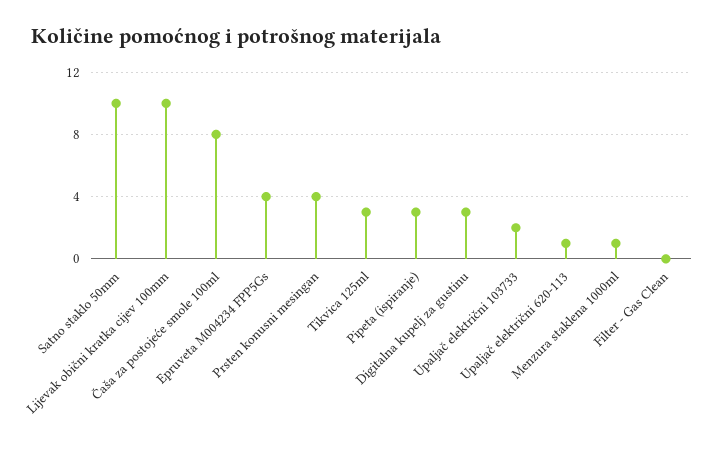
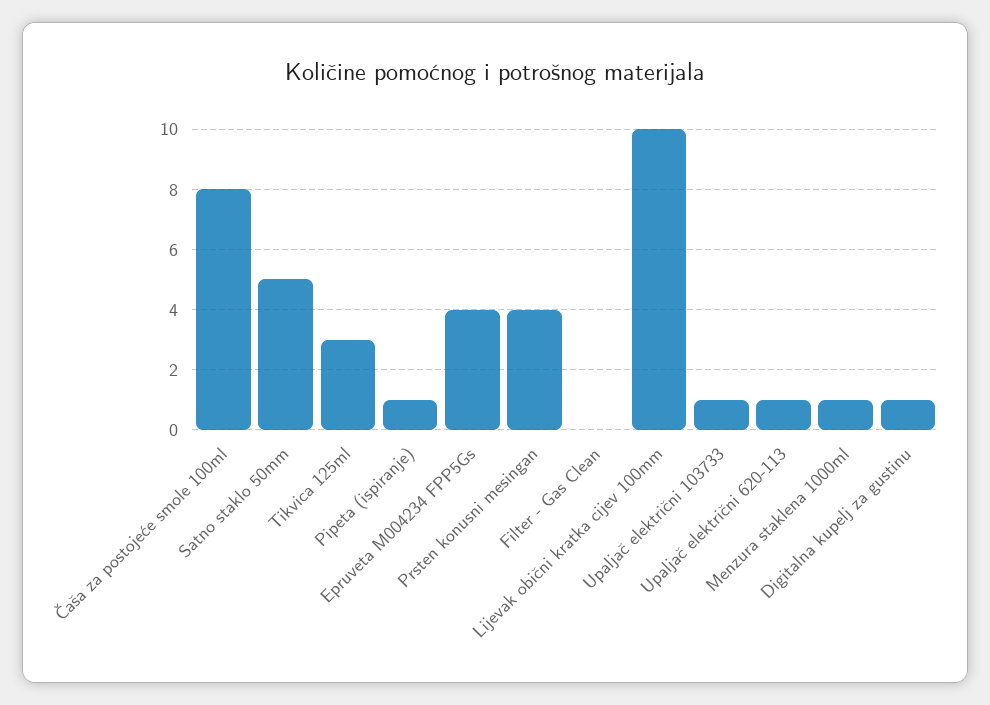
Satno staklo 50mm: 10 -> 5
Pipeta (ispiranje): 3 -> 1
Digitalna kupelj za gustinu: 3 -> 1
Upaljač električni 103733: 2 -> 1

